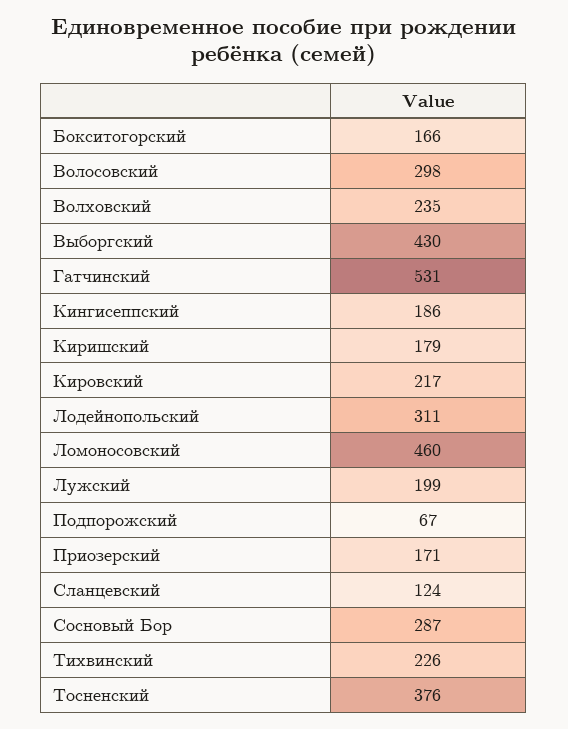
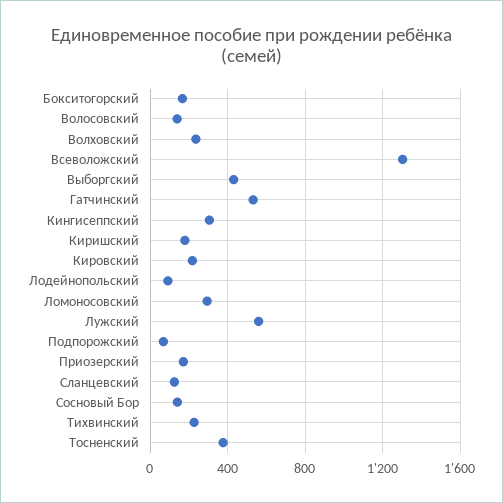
Волосовский: 298 -> 150
Кингисеппский: 186 -> 300
Лодейнопольский: 311 -> 100
Ломоносовский: 460 -> 300
Лужский: 199 -> 550
Сосновый Бор: 287 -> 150
Всеволожский: none -> 1300

